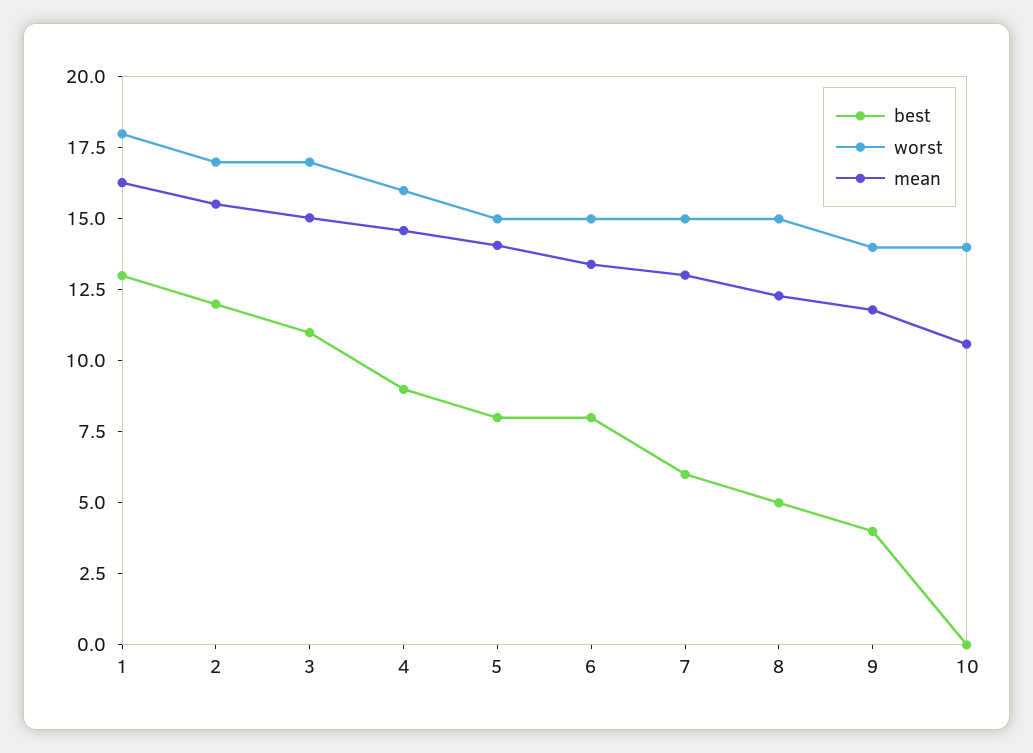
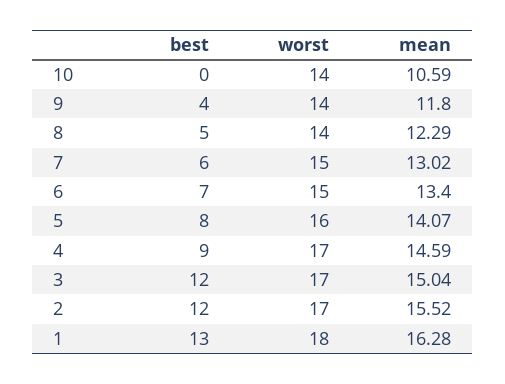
best, 3: 11 -> 12
worst, 4: 16 -> 17
worst, 5: 15 -> 16
best, 6: 8 -> 7
worst, 8: 15 -> 14

